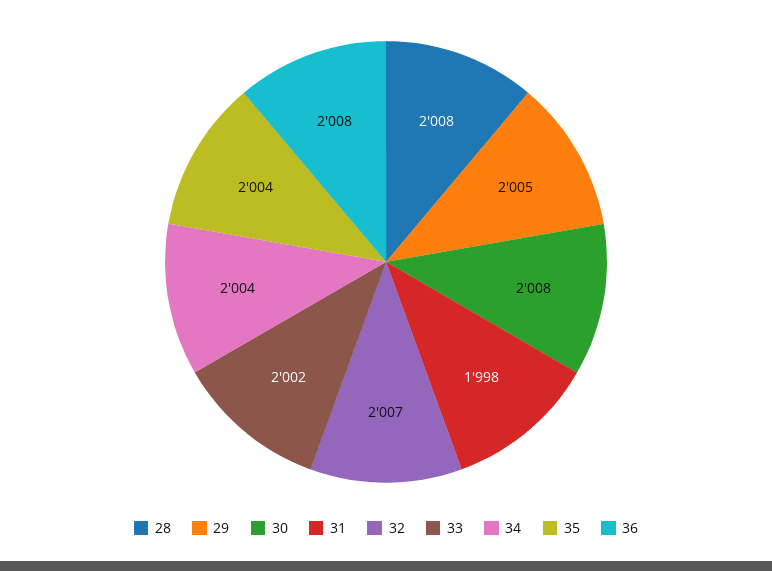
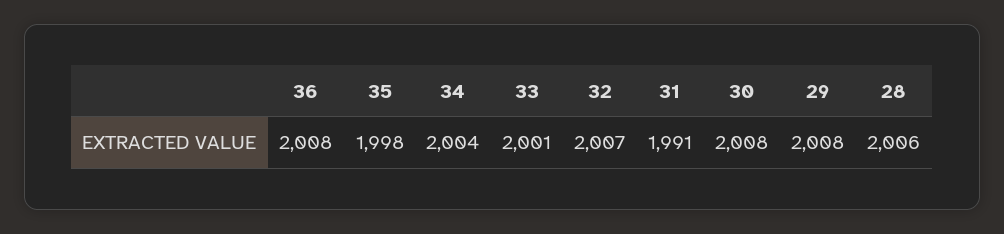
28: 2008 -> 2006
29: 2005 -> 2008
31: 1998 -> 1991
33: 2002 -> 2001
35: 2004 -> 1998

